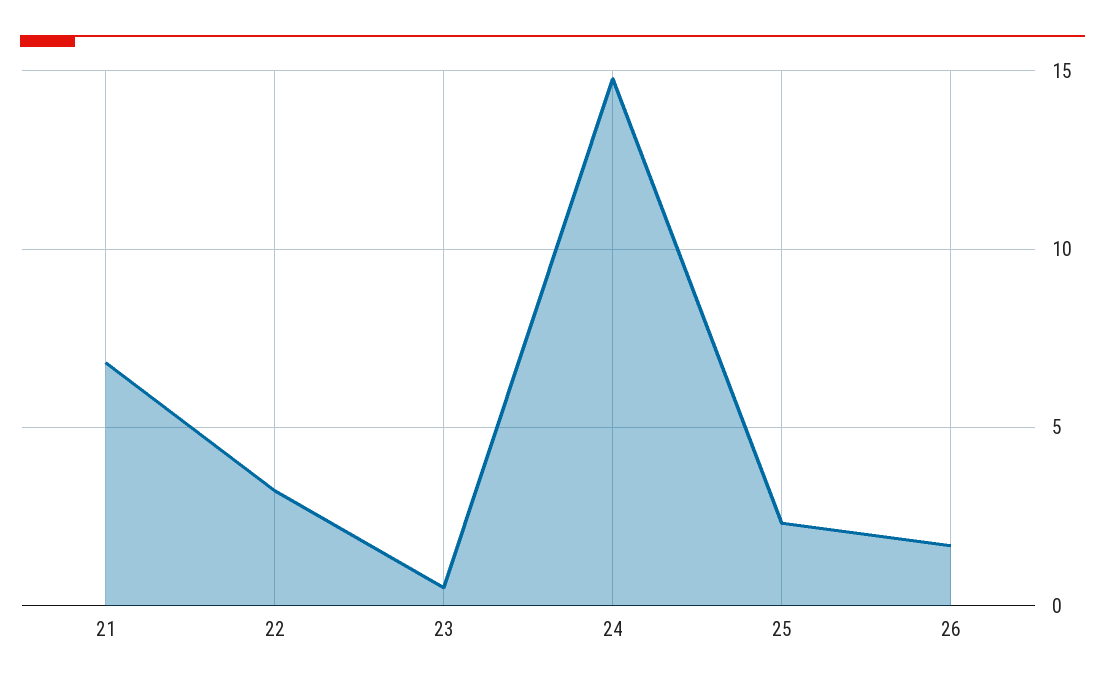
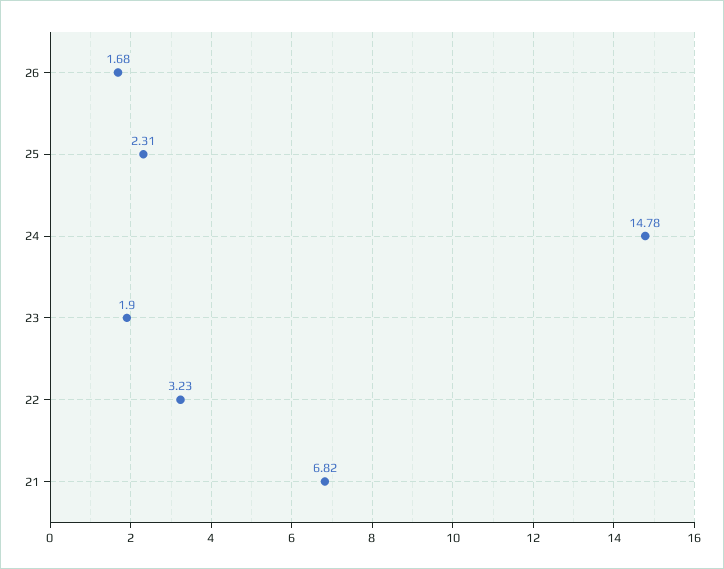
23: 0.5 -> 1.9

